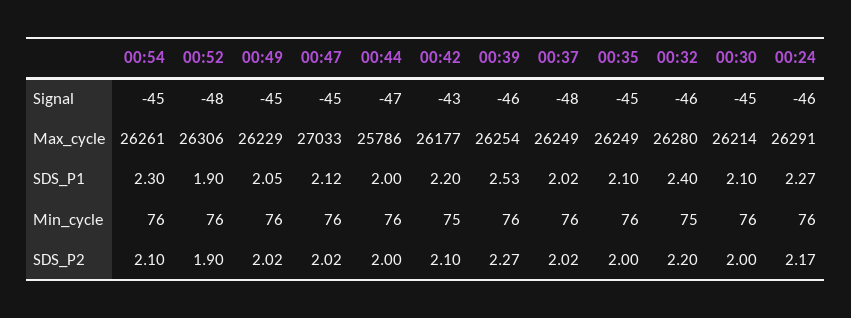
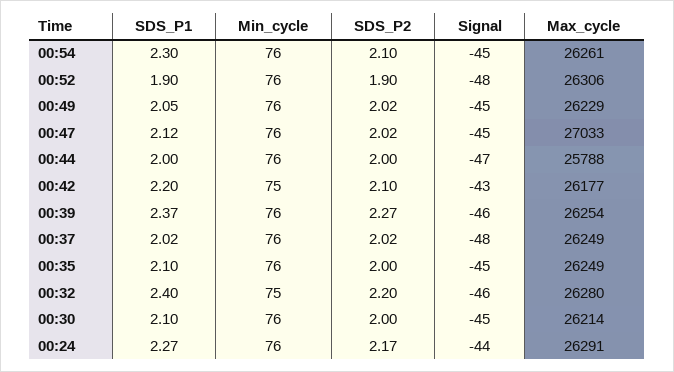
00:24, Signal: -46 -> -44
00:44, Max_cycle: 25786 -> 25788
00:39, SDS_P1: 2.53 -> 2.37

